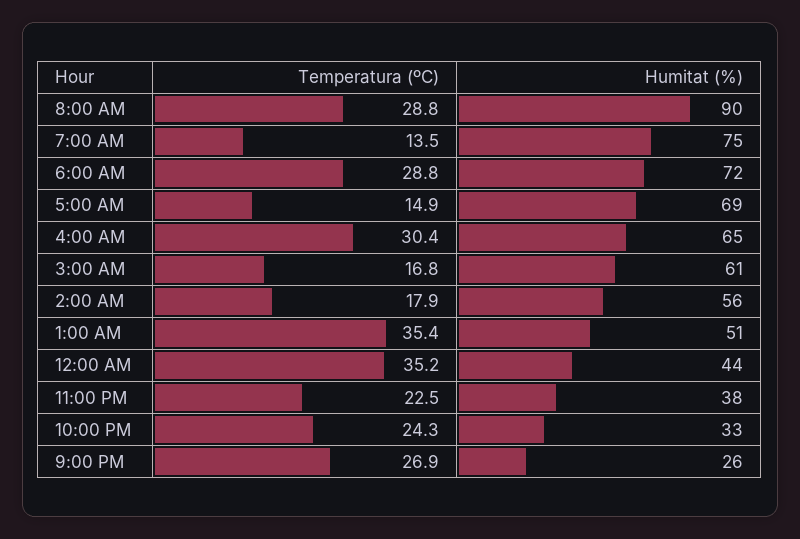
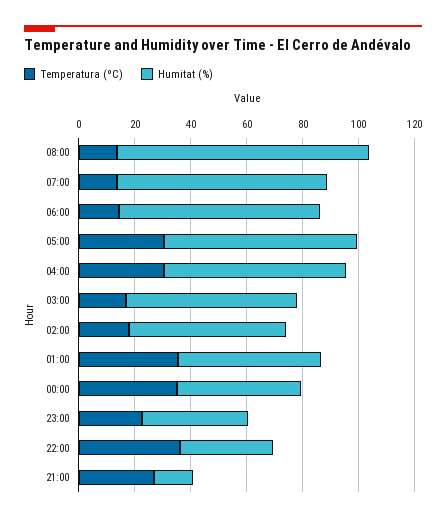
Temperatura (ºC), 8:00 AM: 28.8 -> 15
Temperatura (ºC), 6:00 AM: 28.8 -> 15
Temperatura (ºC), 5:00 AM: 14.9 -> 30
Temperatura (ºC), 10:00 PM: 24.3 -> 35
Humitat (%), 9:00 PM: 26 -> 15

